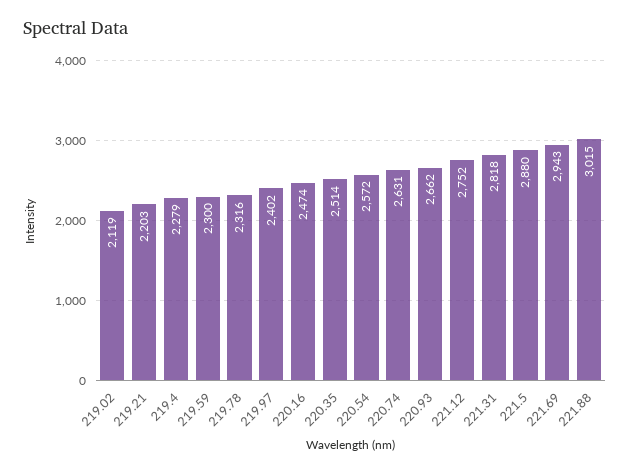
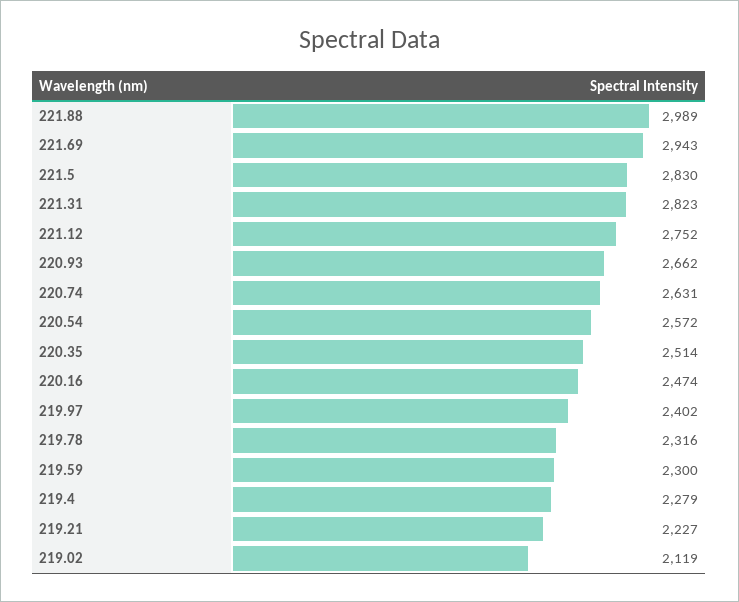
219.21: 2203 -> 2227
221.31: 2818 -> 2823
221.5: 2880 -> 2830
221.88: 3015 -> 2989

